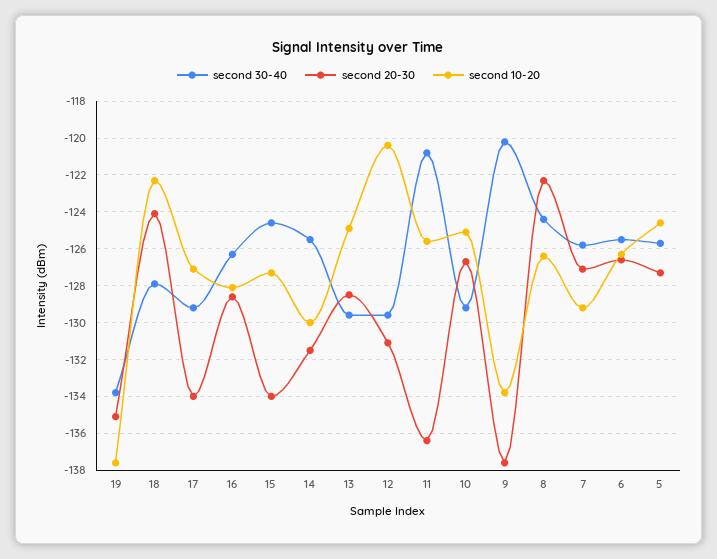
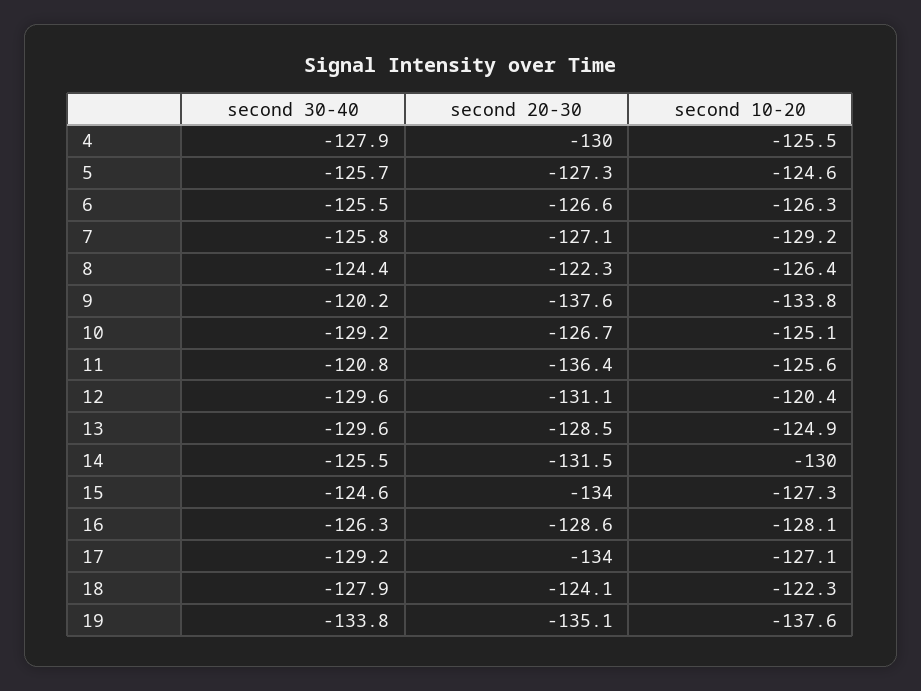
second 30-40, 4: none -> -127.9
second 20-30, 4: none -> -130
second 10-20, 4: none -> -125.5

